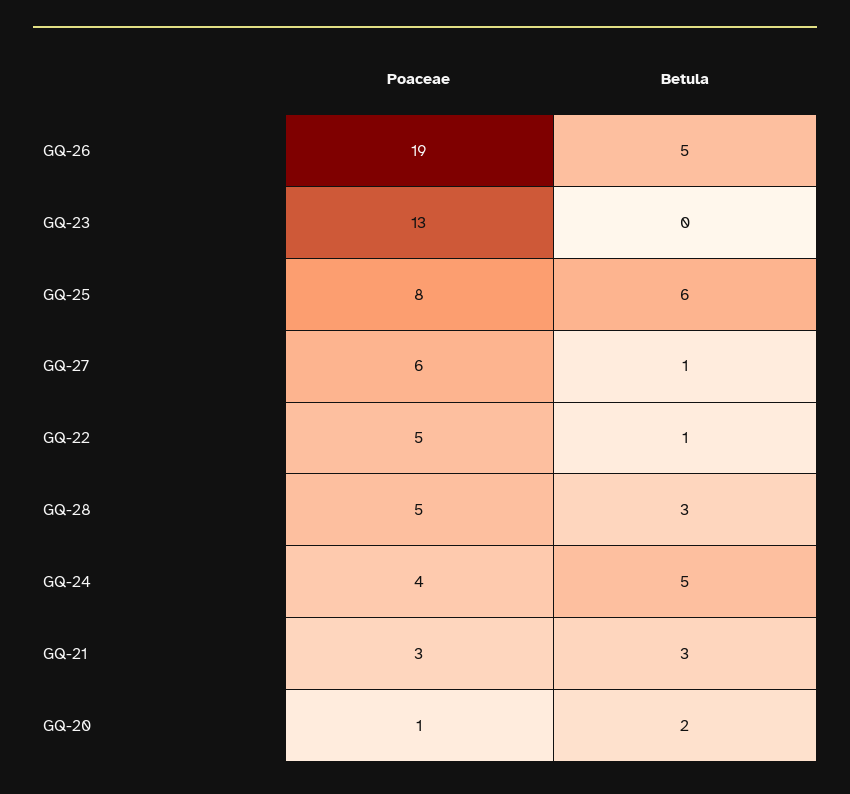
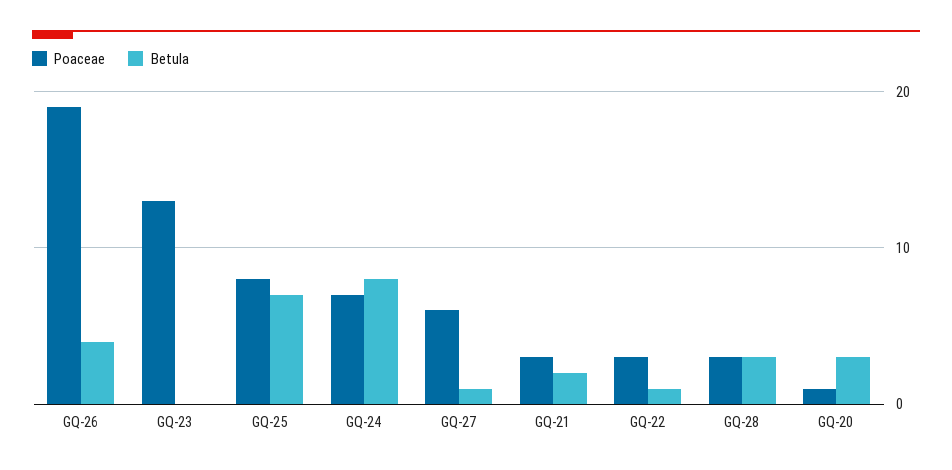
Betula, GQ-26: 5 -> 4
Betula, GQ-25: 6 -> 7
Poaceae, GQ-22: 5 -> 3
Poaceae, GQ-28: 5 -> 3
Poaceae, GQ-24: 4 -> 7
Betula, GQ-24: 5 -> 8
Betula, GQ-21: 3 -> 2
Betula, GQ-20: 2 -> 3

